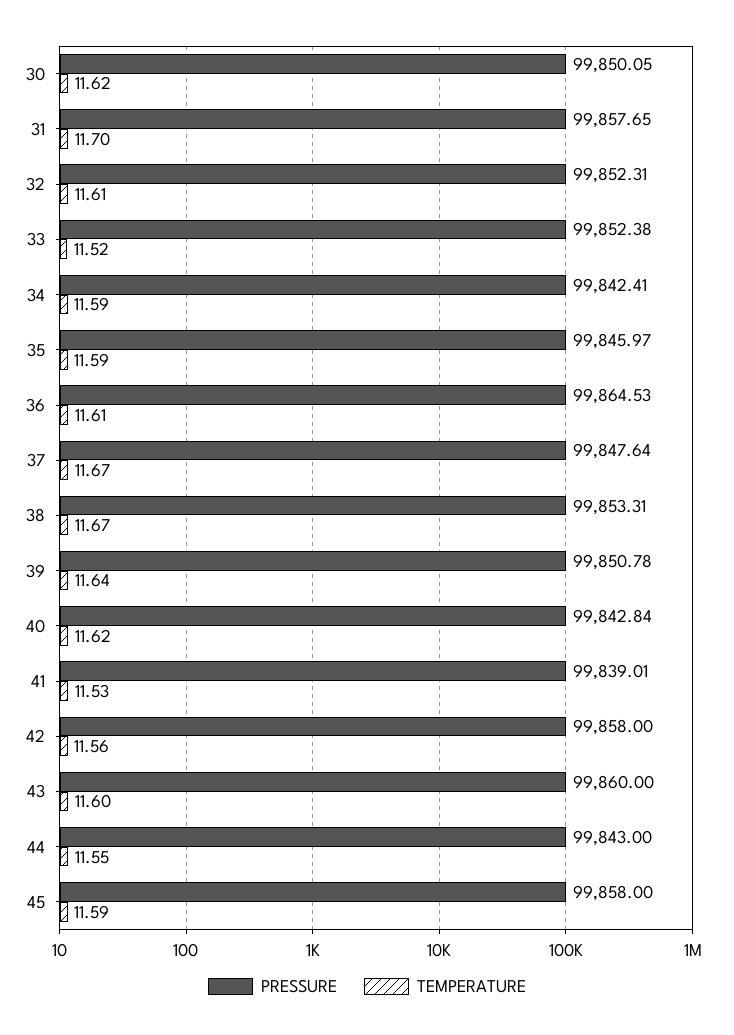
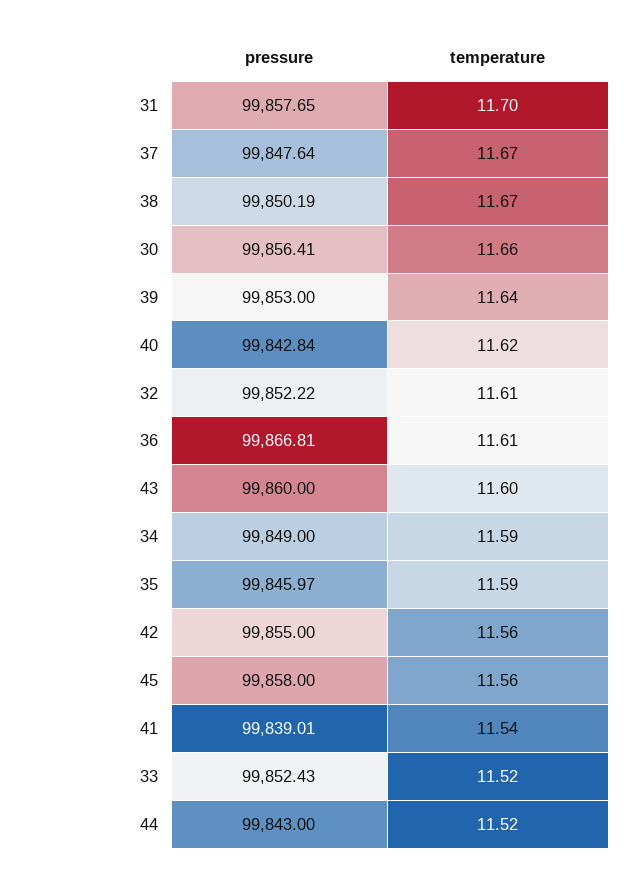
PRESSURE, 30: 99850.05 -> 99856.41
TEMPERATURE, 30: 11.62 -> 11.66
PRESSURE, 32: 99852.31 -> 99852.22
PRESSURE, 33: 99852.38 -> 99852.43
PRESSURE, 34: 99842.41 -> 99849
PRESSURE, 36: 99864.53 -> 99866.81
PRESSURE, 38: 99853.31 -> 99850.19
PRESSURE, 39: 99850.78 -> 99853
TEMPERATURE, 41: 11.53 -> 11.54
PRESSURE, 42: 99858 -> 99855
TEMPERATURE, 44: 11.55 -> 11.52
TEMPERATURE, 45: 11.59 -> 11.56

